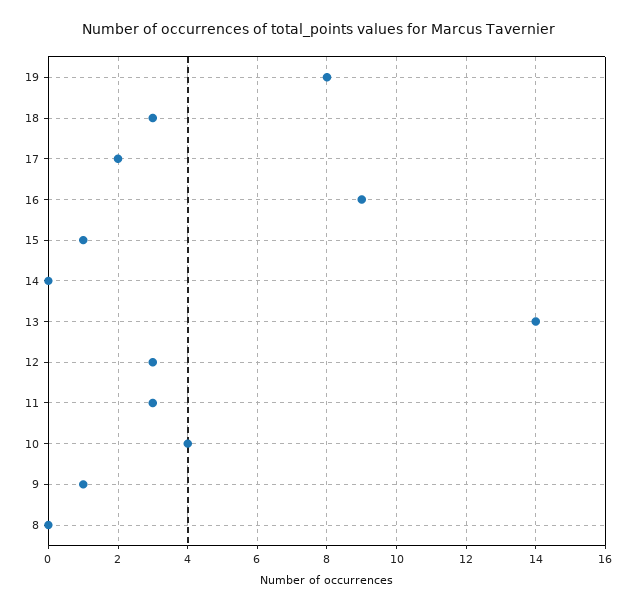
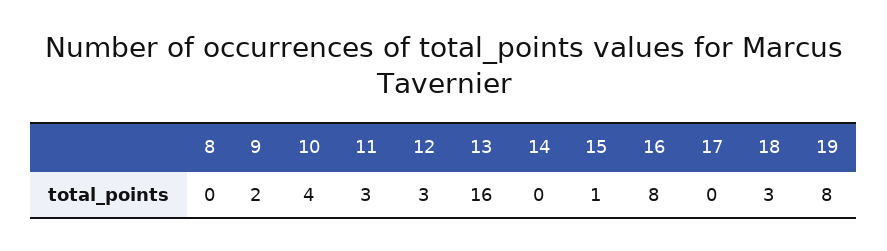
17: 2 -> 0
16: 9 -> 8
13: 14 -> 16
9: 1 -> 2

